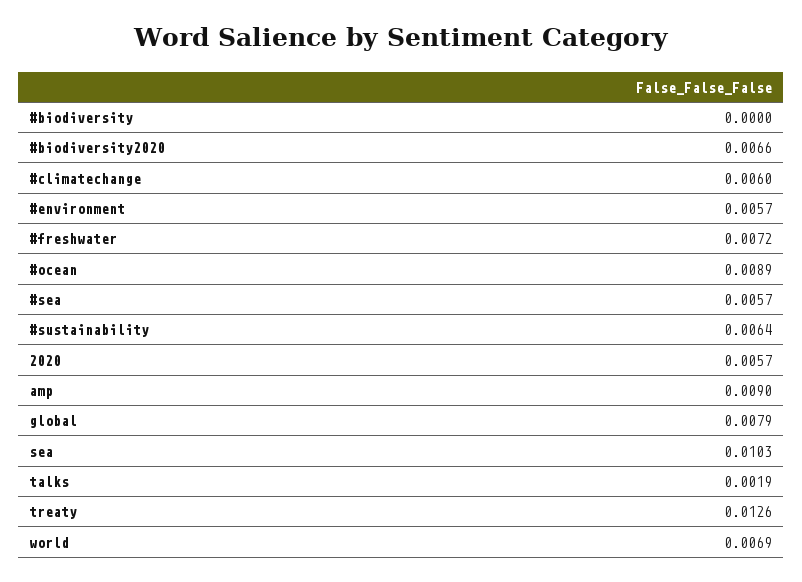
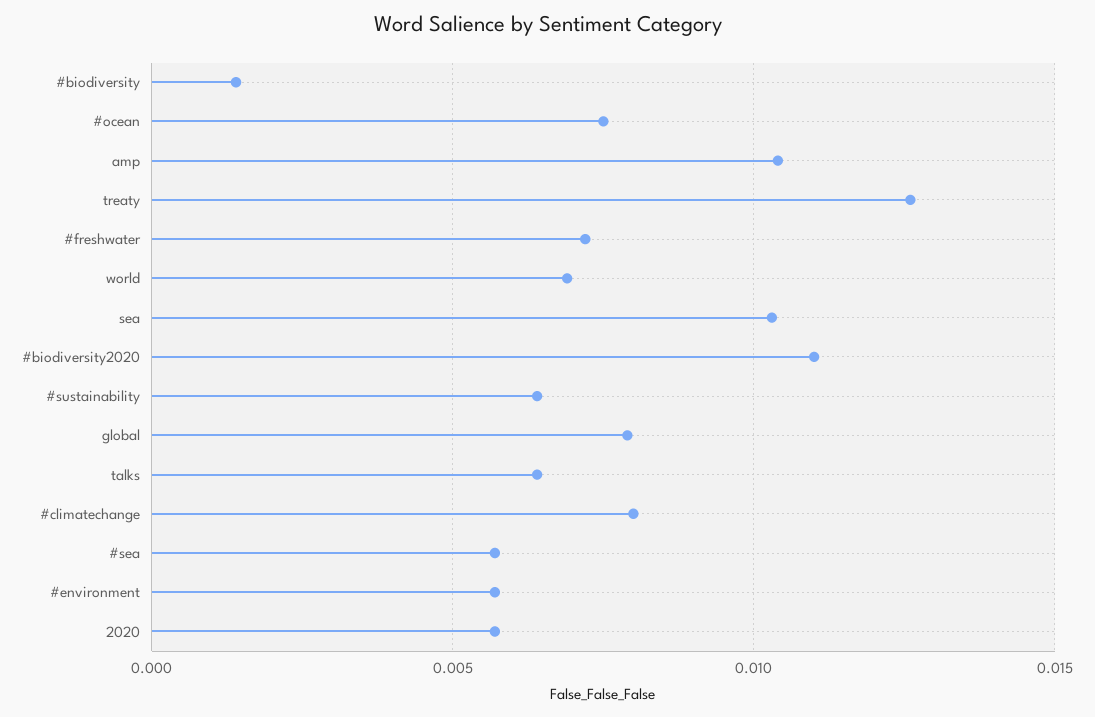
#biodiversity: 0 -> 0.0015
#biodiversity2020: 0.0066 -> 0.011
#climatechange: 0.006 -> 0.008
#ocean: 0.0089 -> 0.0075
amp: 0.009 -> 0.0105
talks: 0.0019 -> 0.0065

